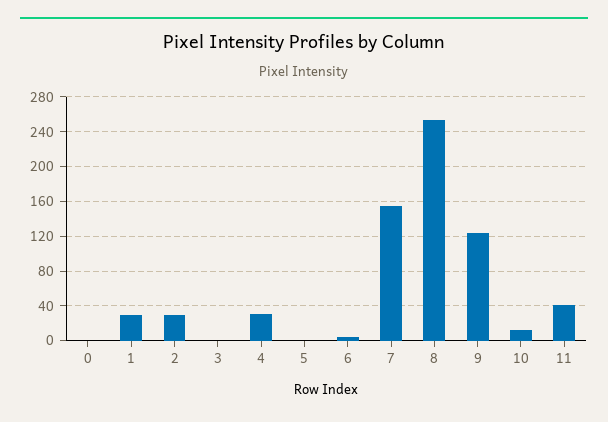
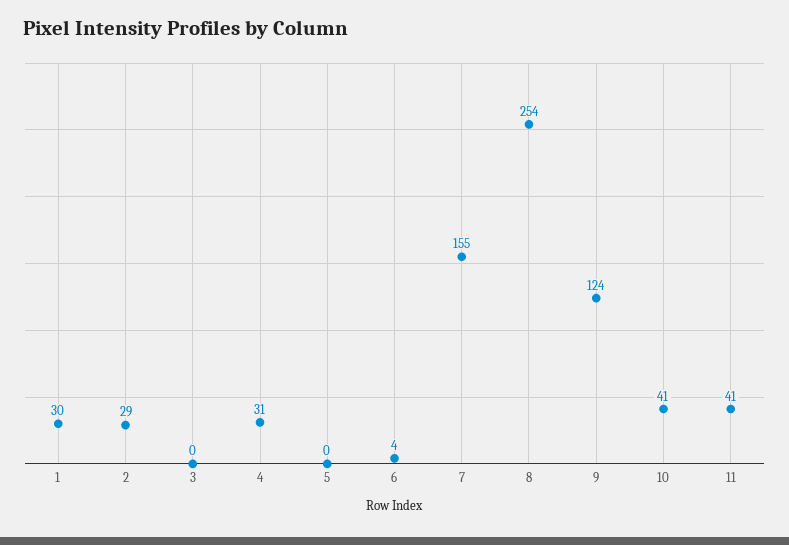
0: 0 -> none
10: 10 -> 41

